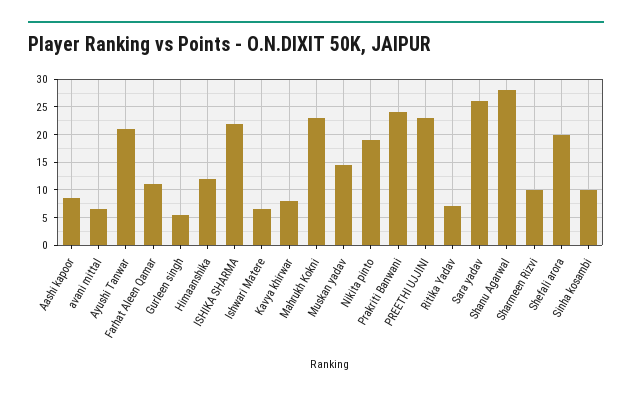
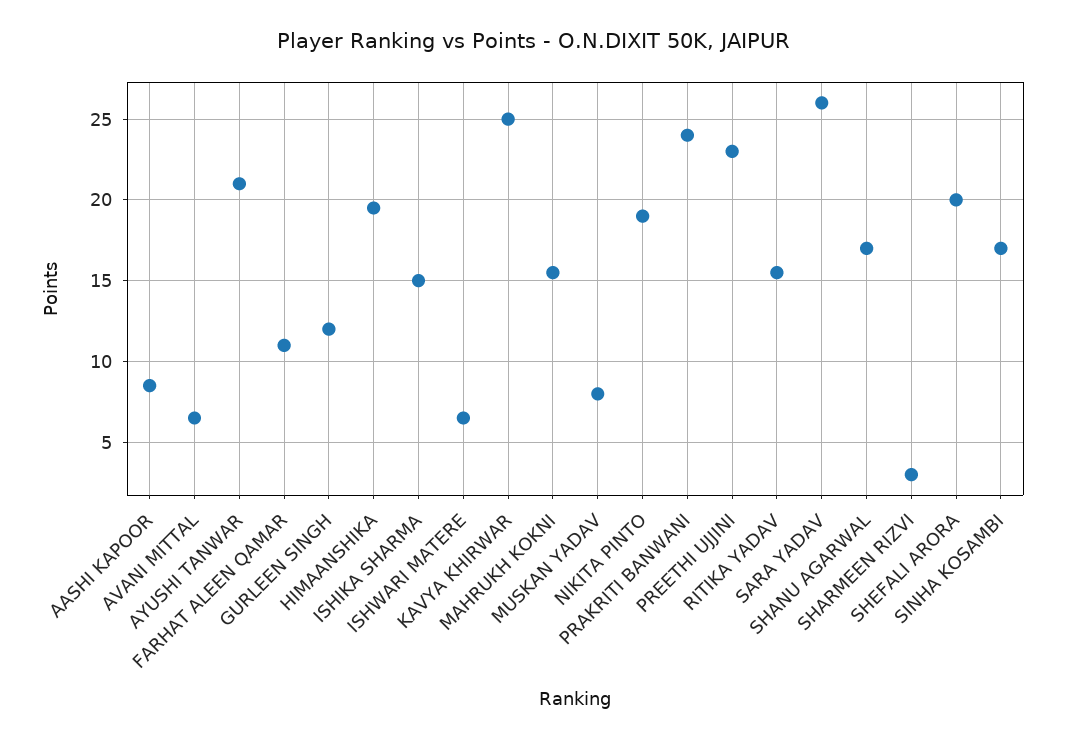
Gurleen singh: 5 -> 12
Himaanshika: 12.5 -> 19.5
ISHIKA SHARMA: 22.5 -> 15
Kavya khirwar: 7.5 -> 25
Mahrukh Kokni: 22.5 -> 15.5
Muskan yadav: 15 -> 8
Ritika Yadav: 7.5 -> 15.5
Shanu Agarwal: 27.5 -> 17
Sharmeen Rizvi: 10 -> 3
Sinha kosambi: 10 -> 17

